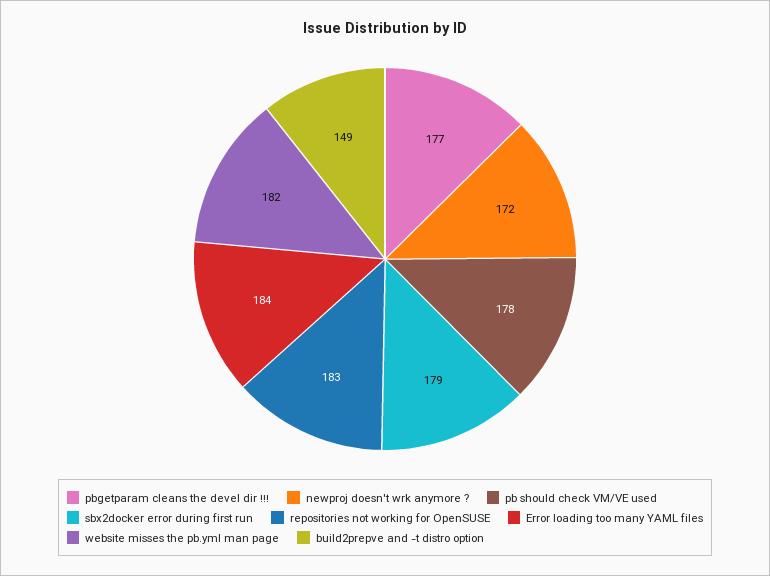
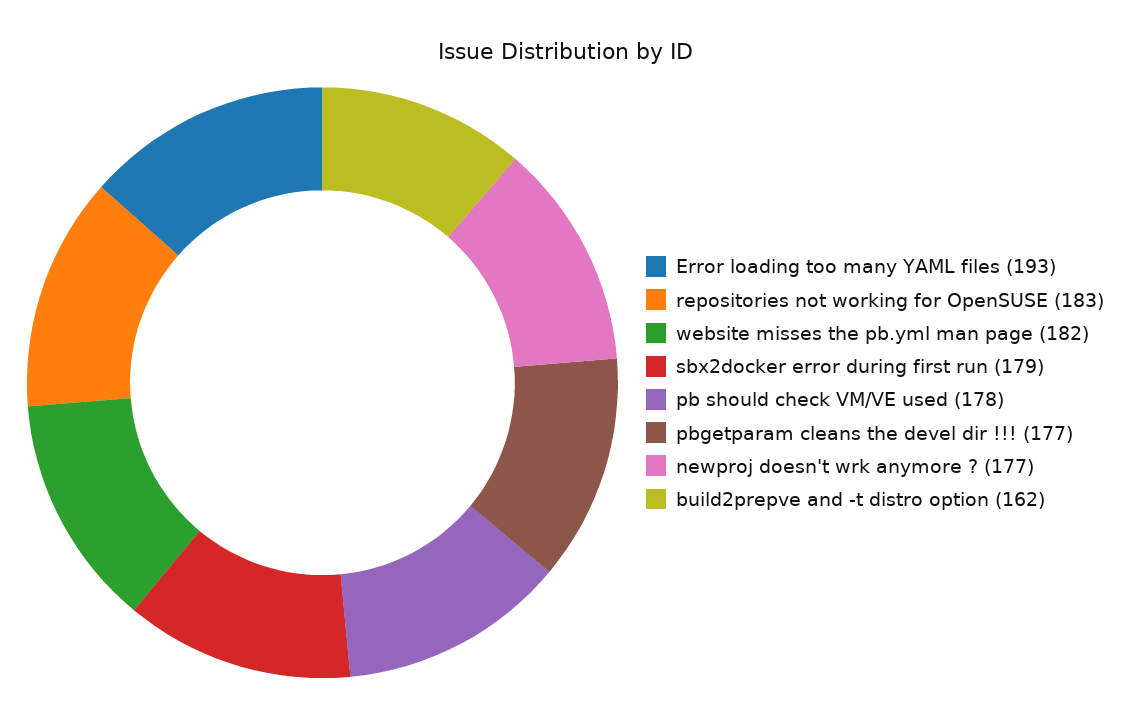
newproj doesn't wrk anymore ?: 172 -> 177
Error loading too many YAML files: 184 -> 193
build2prepve and -t distro option: 149 -> 162

